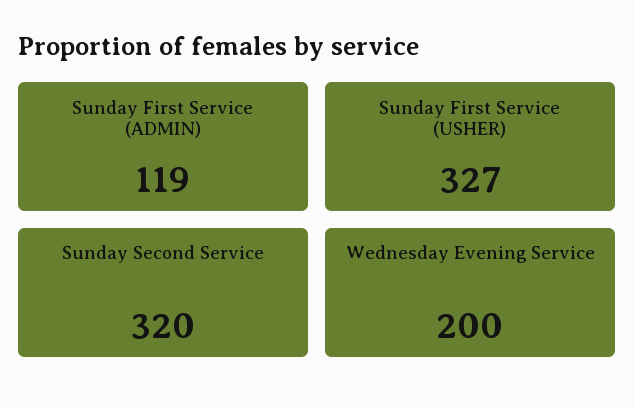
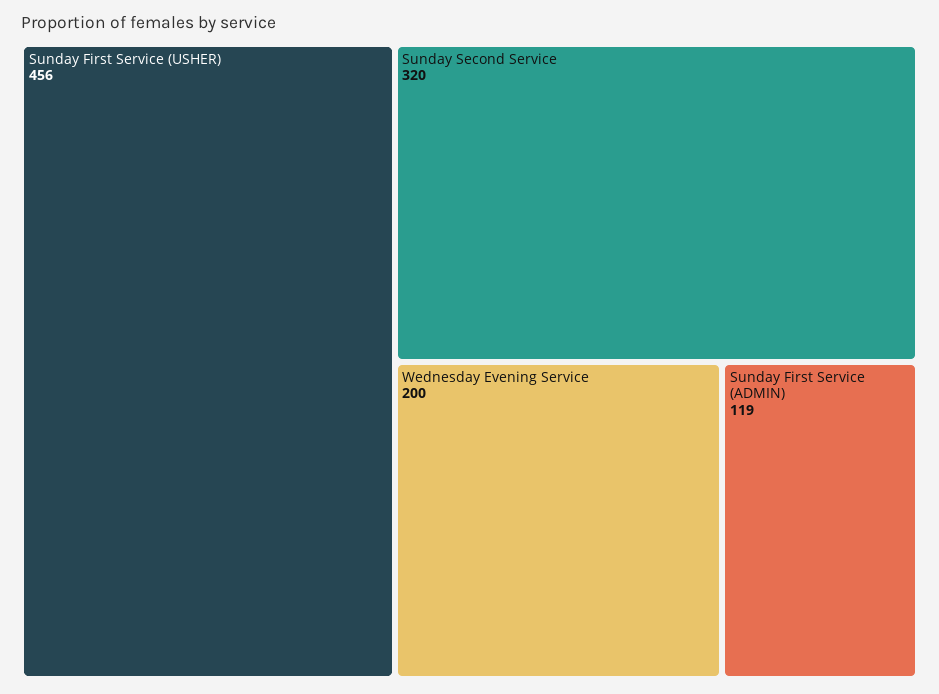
Sunday First Service (USHER): 327 -> 456

